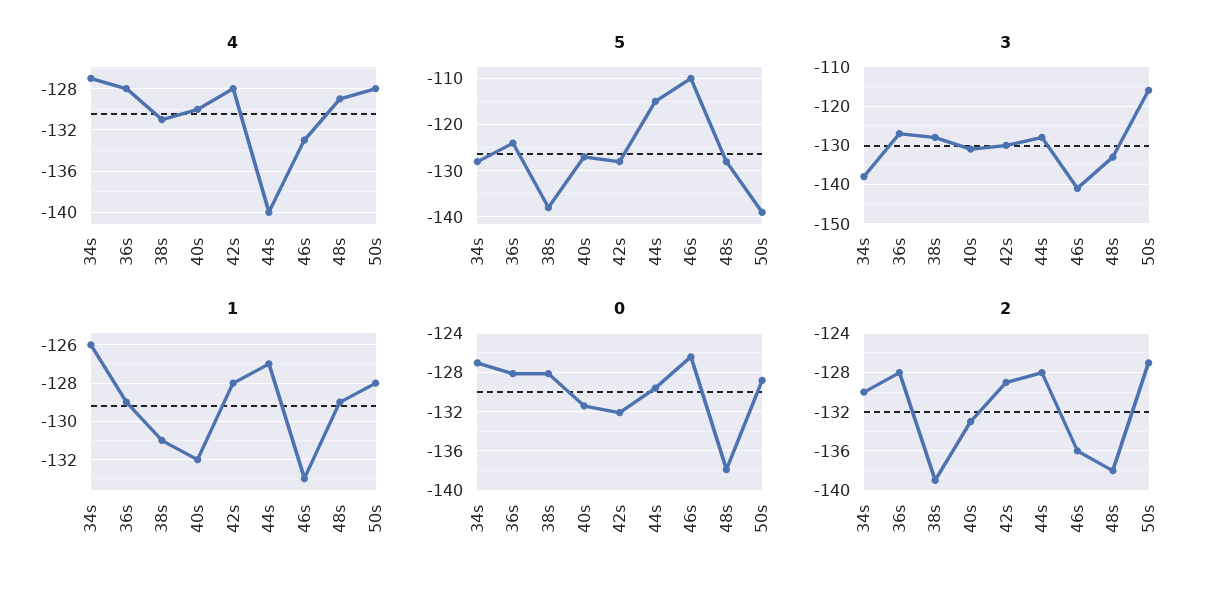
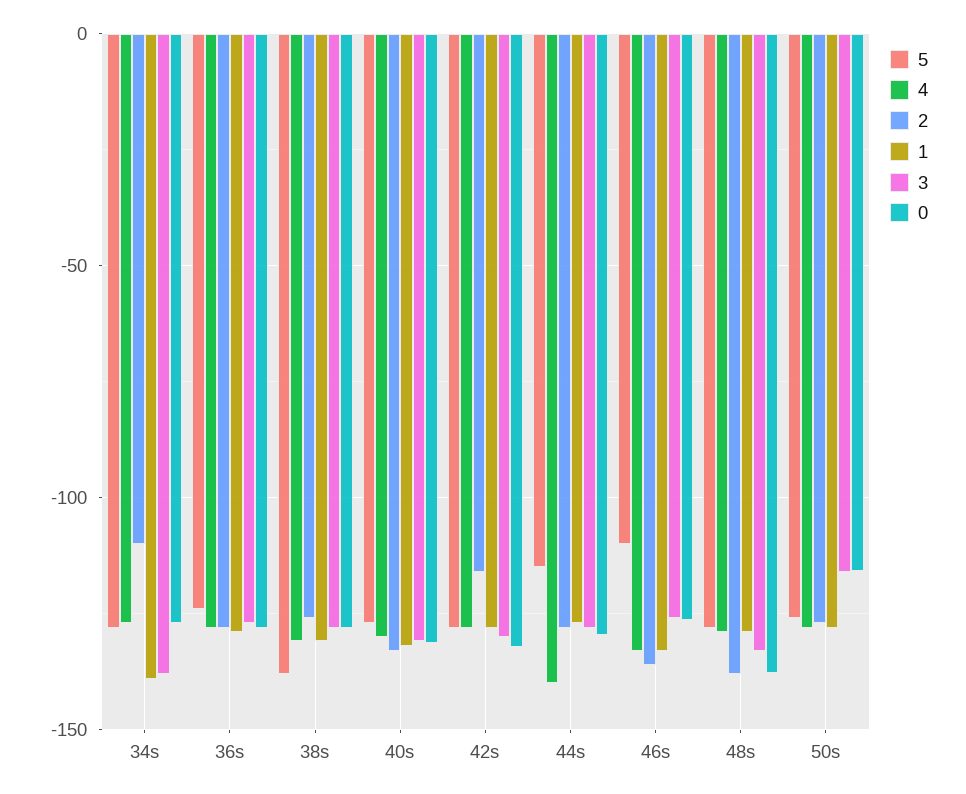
5, 50s: -140 -> -125
3, 46s: -140 -> -125
1, 34s: -126 -> -140
0, 50s: -129 -> -115
2, 34s: -130 -> -110
2, 38s: -139 -> -125
2, 42s: -129 -> -115

